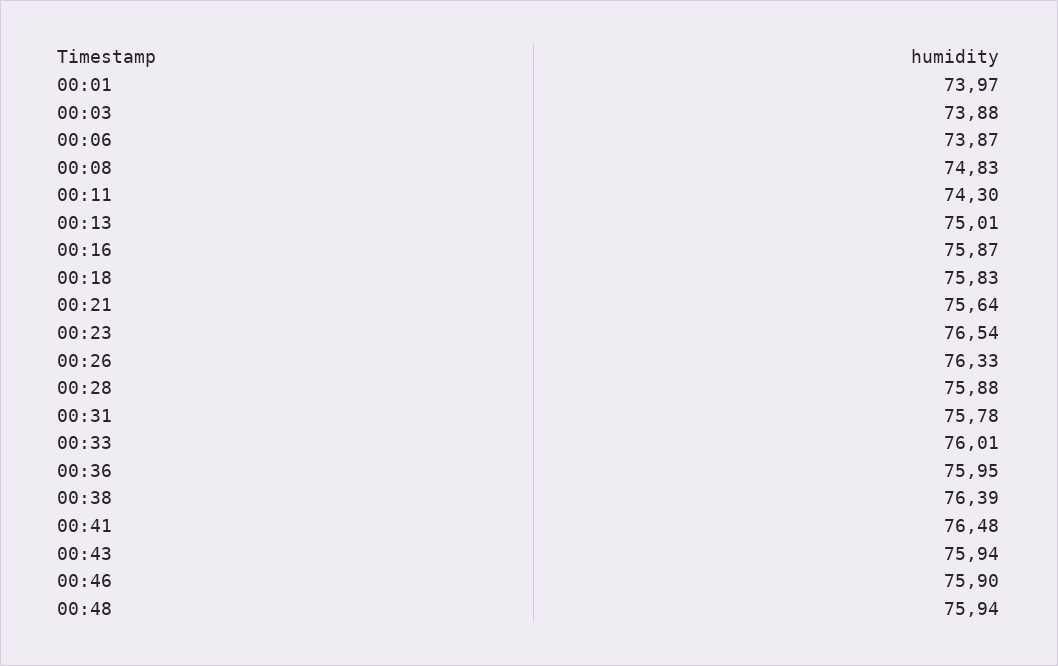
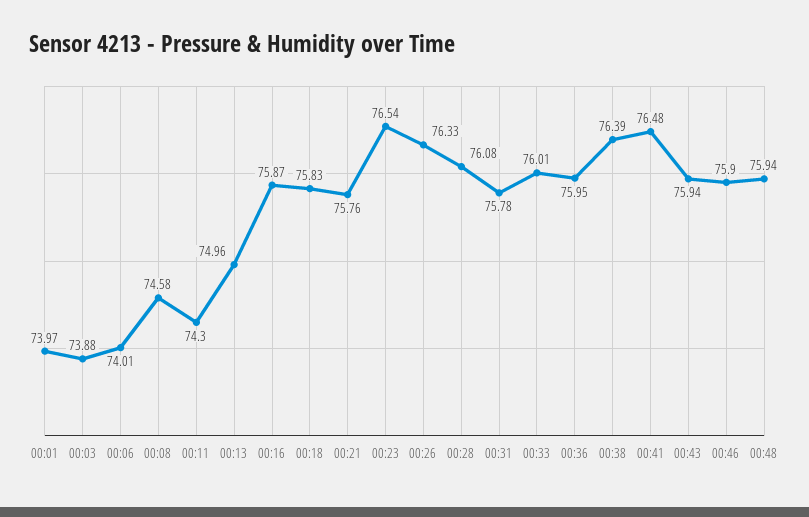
00:06: 73.87 -> 74.01
00:08: 74.83 -> 74.58
00:13: 75.01 -> 74.96
00:21: 75.64 -> 75.76
00:28: 75.88 -> 76.08

